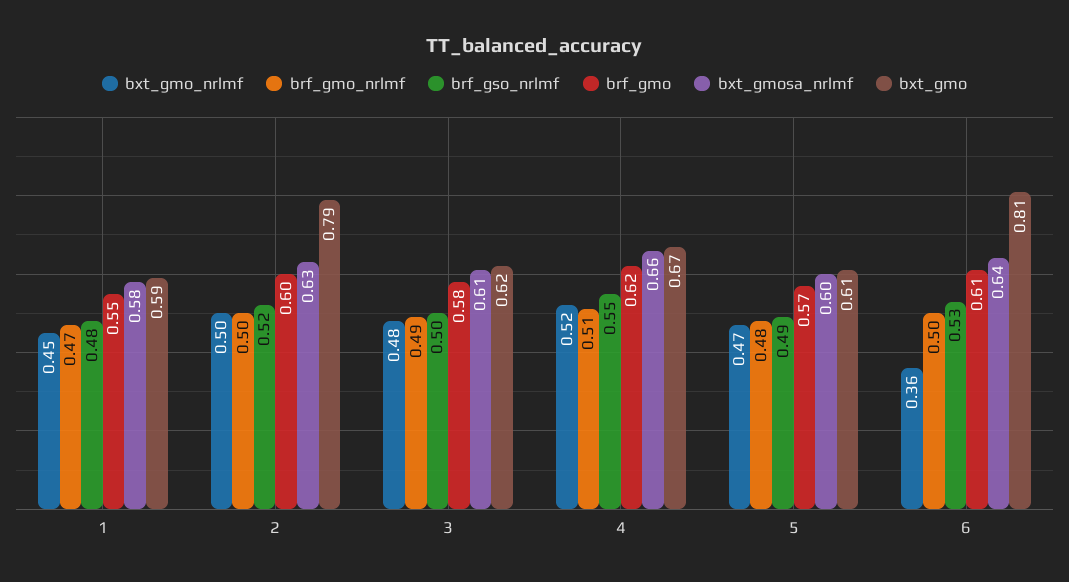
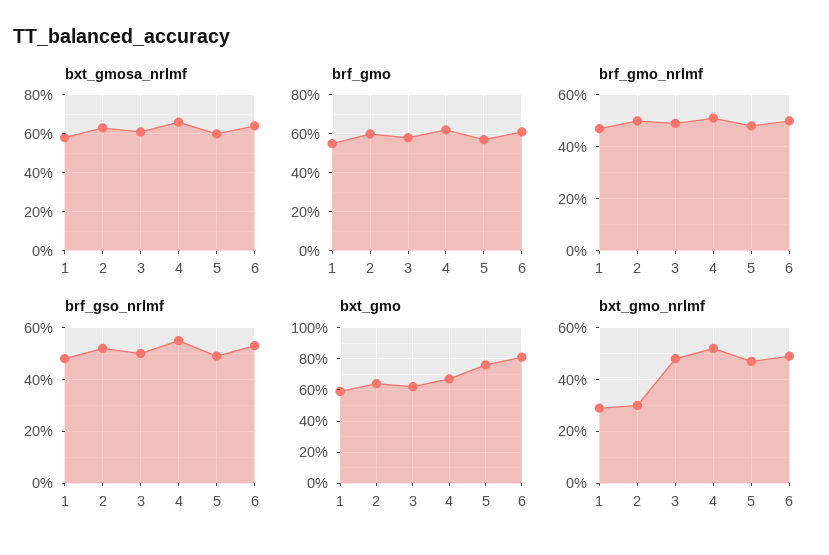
bxt_gmo_nrlmf, 1: 0.45 -> 0.3
bxt_gmo_nrlmf, 2: 0.5 -> 0.3
bxt_gmo, 2: 0.79 -> 0.65
bxt_gmo, 5: 0.61 -> 0.75
bxt_gmo_nrlmf, 6: 0.36 -> 0.5

